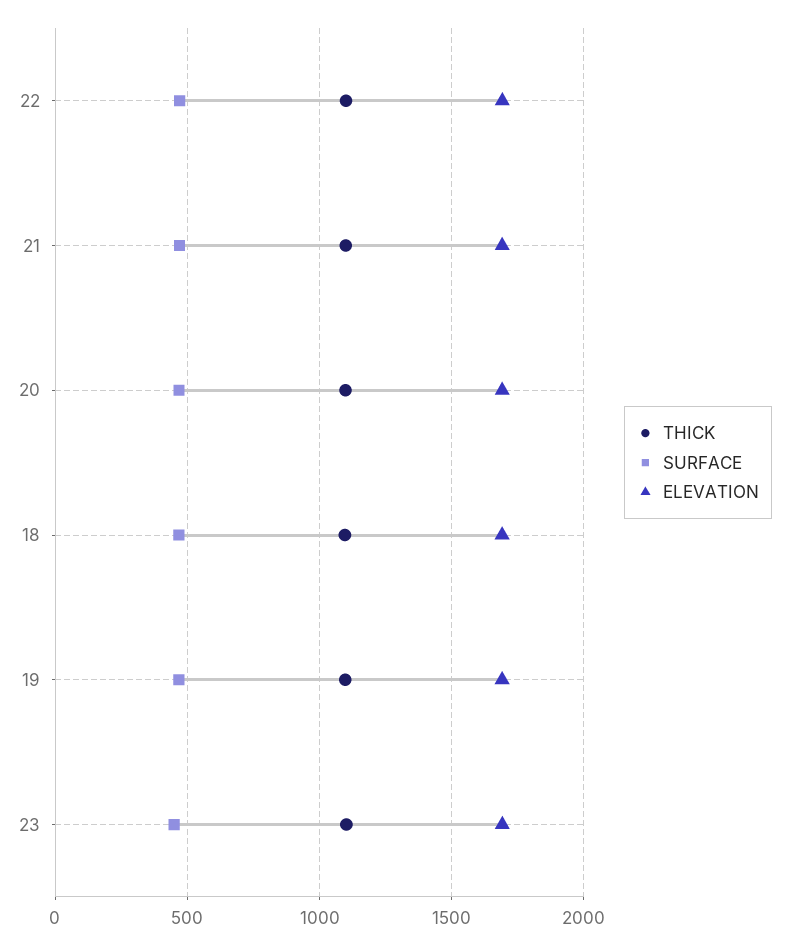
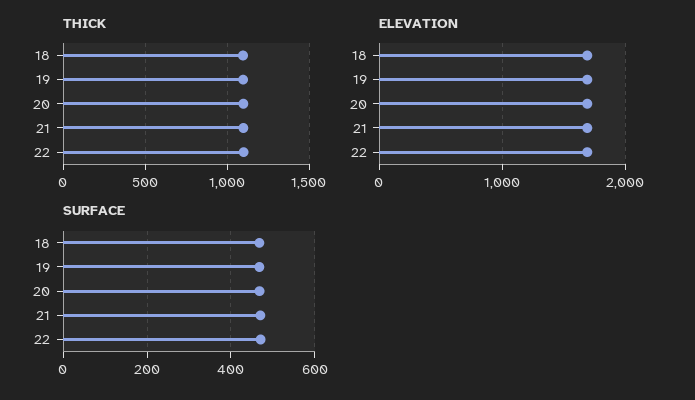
THICK, 23: 1100 -> none
SURFACE, 23: 450 -> none
ELEVATION, 23: 1700 -> none

